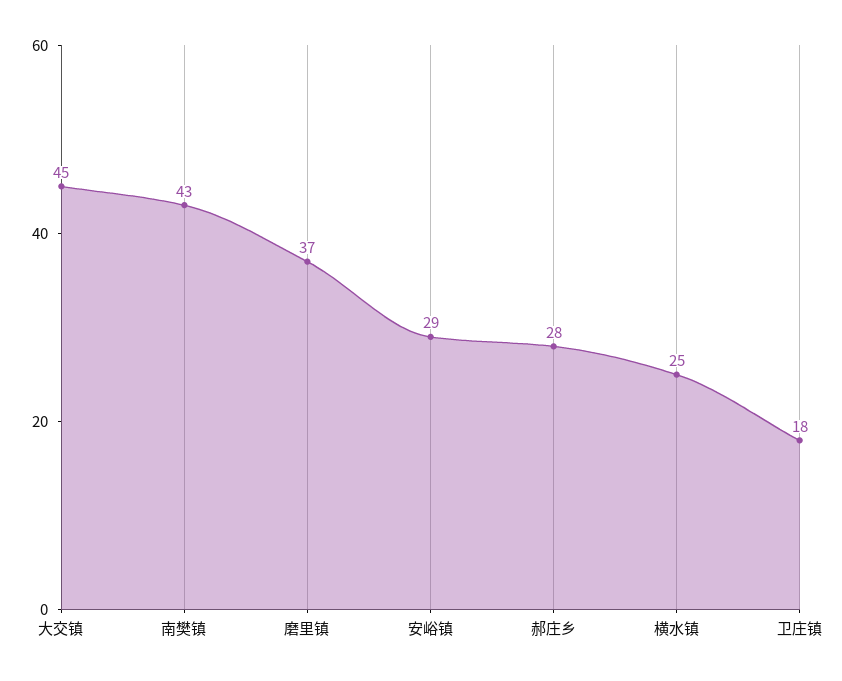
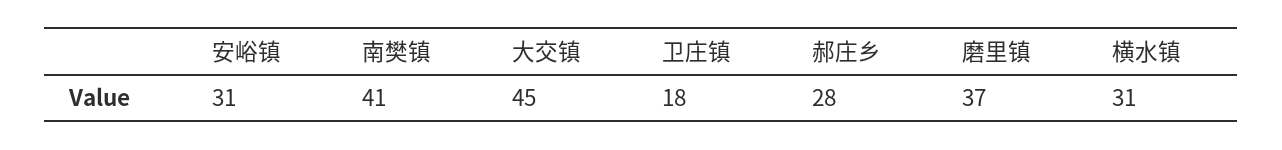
南樊镇: 43 -> 41
安峪镇: 29 -> 31
横水镇: 25 -> 31

